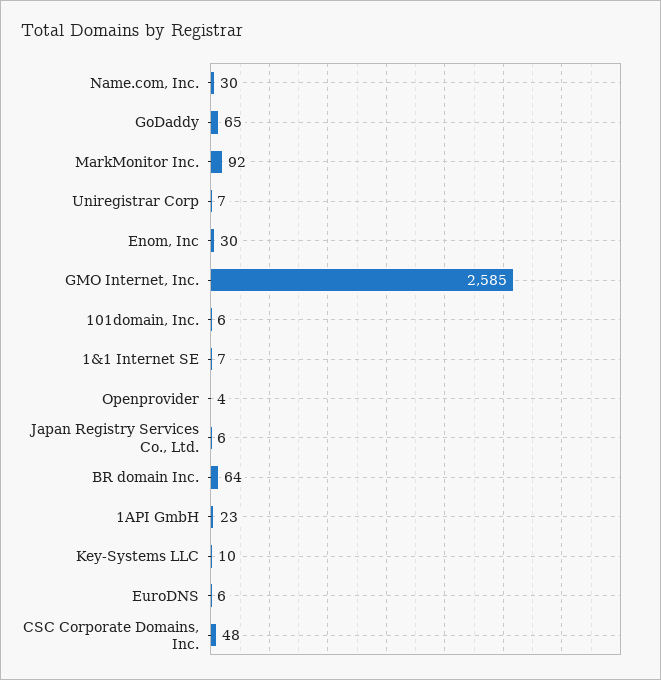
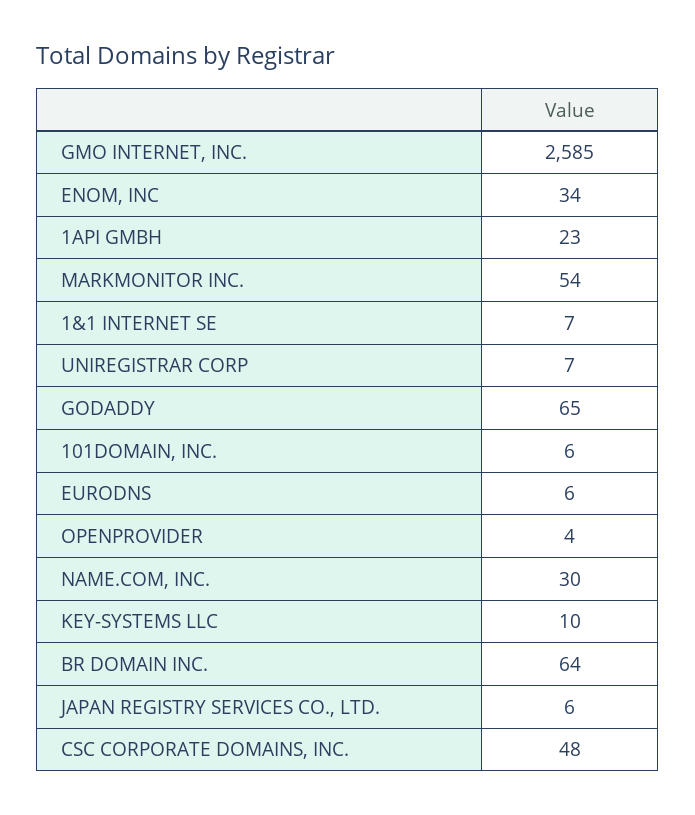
MarkMonitor Inc.: 92 -> 54
Enom, Inc: 30 -> 34

